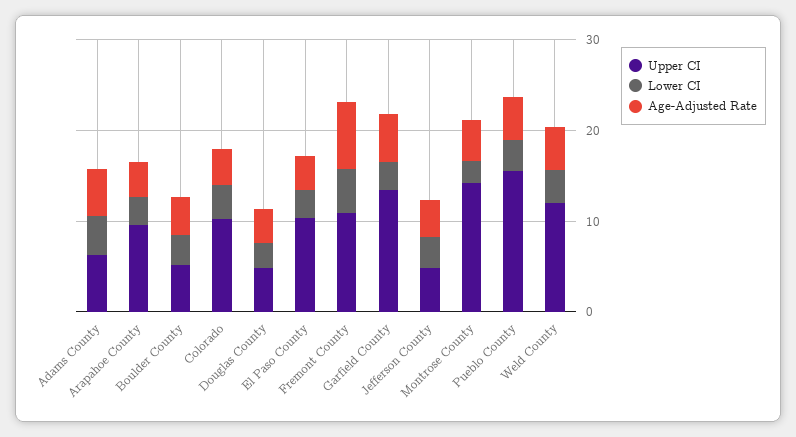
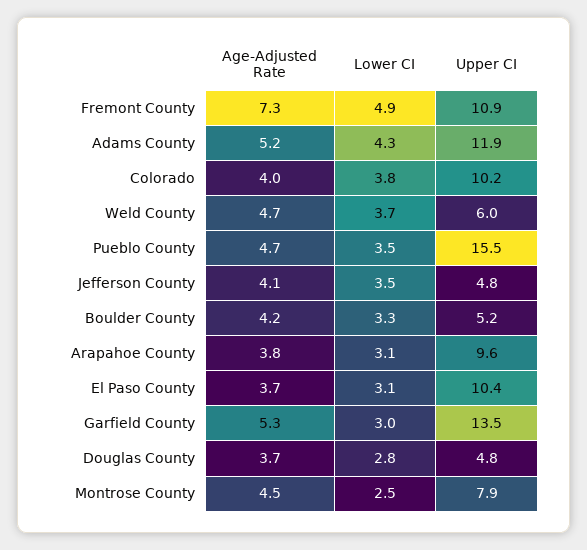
Upper CI, Adams County: 6 -> 11.9
Upper CI, Montrose County: 14 -> 7.9
Upper CI, Weld County: 12 -> 6

